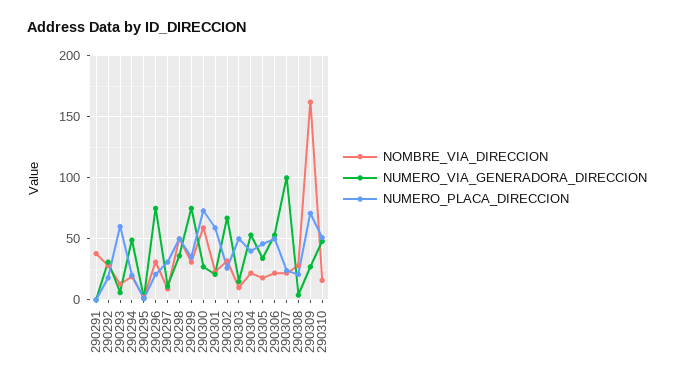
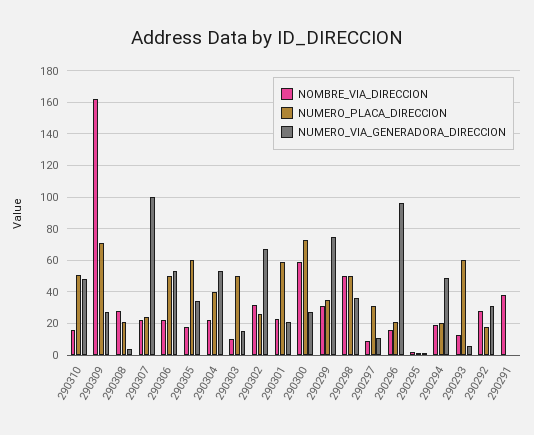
NOMBRE_VIA_DIRECCION, 290296: 30 -> 15
NUMERO_VIA_GENERADORA_DIRECCION, 290296: 75 -> 95
NUMERO_PLACA_DIRECCION, 290305: 45 -> 60

